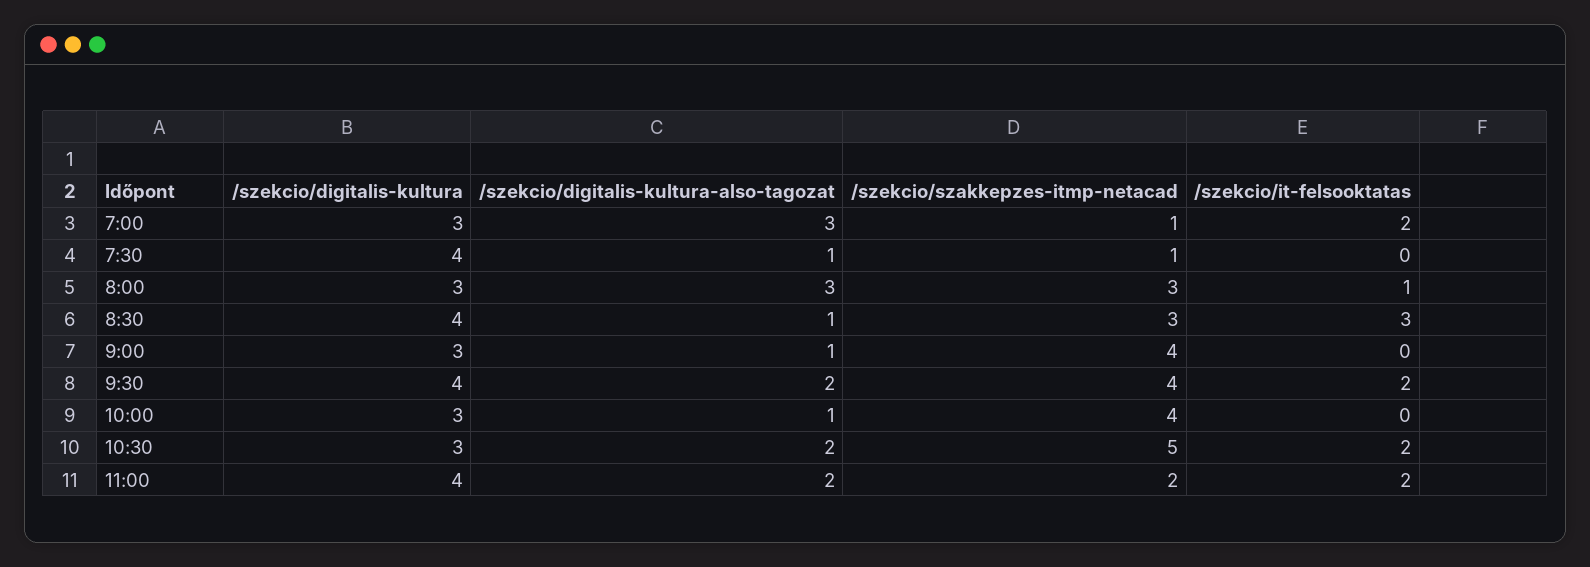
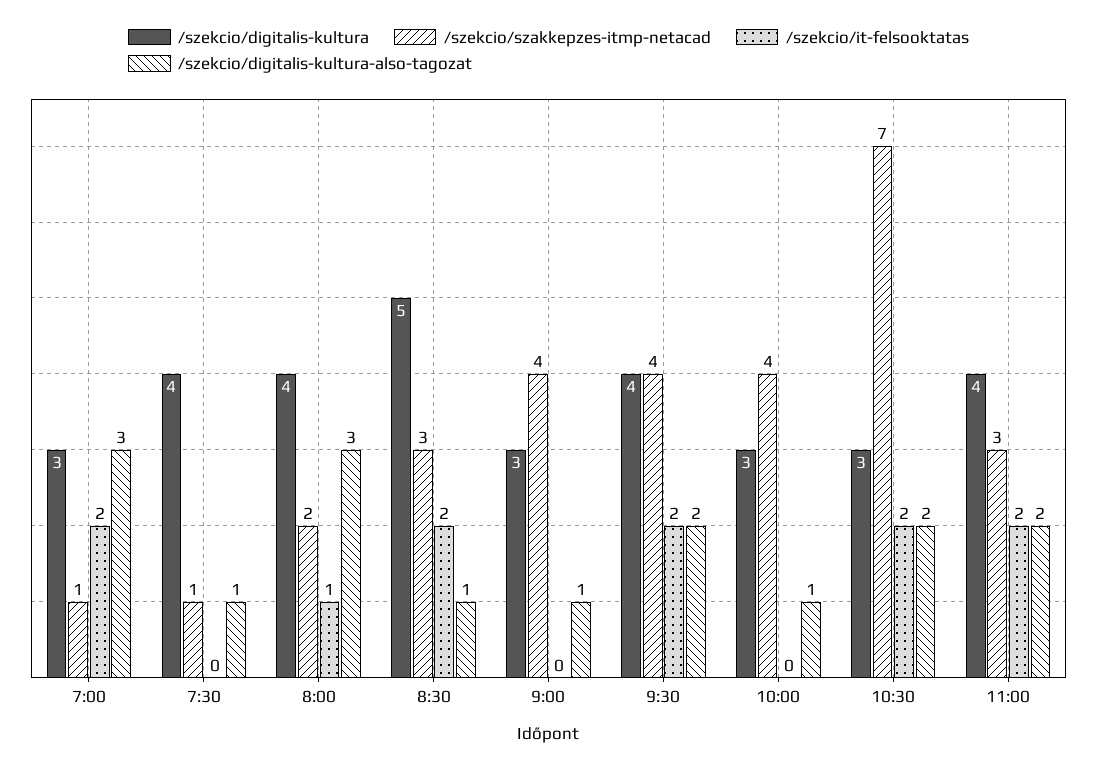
/szekcio/digitalis-kultura, 8:00: 3 -> 4
/szekcio/szakkepzes-itmp-netacad, 8:00: 3 -> 2
/szekcio/digitalis-kultura, 8:30: 4 -> 5
/szekcio/it-felsooktatas, 8:30: 3 -> 2
/szekcio/szakkepzes-itmp-netacad, 10:30: 5 -> 7
/szekcio/szakkepzes-itmp-netacad, 11:00: 2 -> 3

